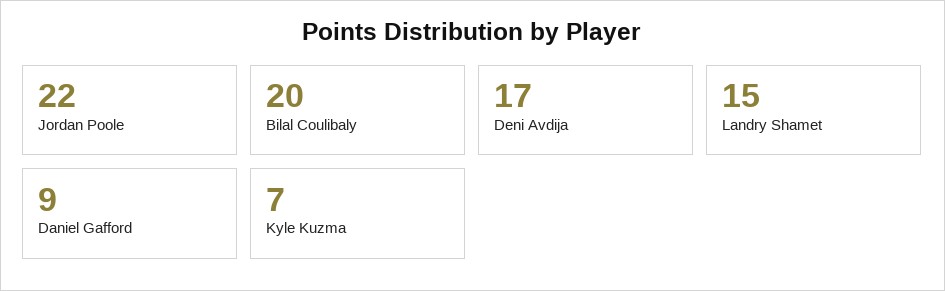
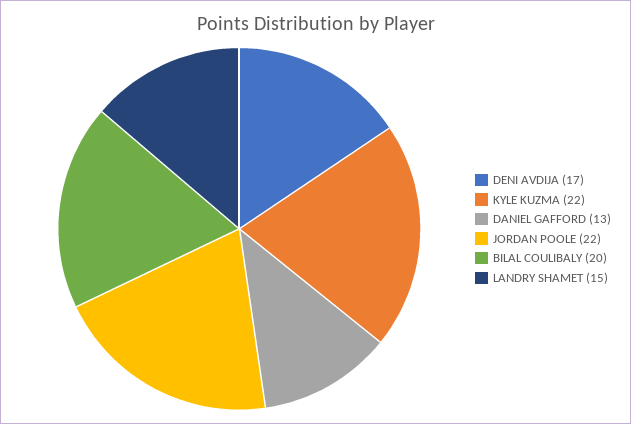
Daniel Gafford: 9 -> 13
Kyle Kuzma: 7 -> 22

